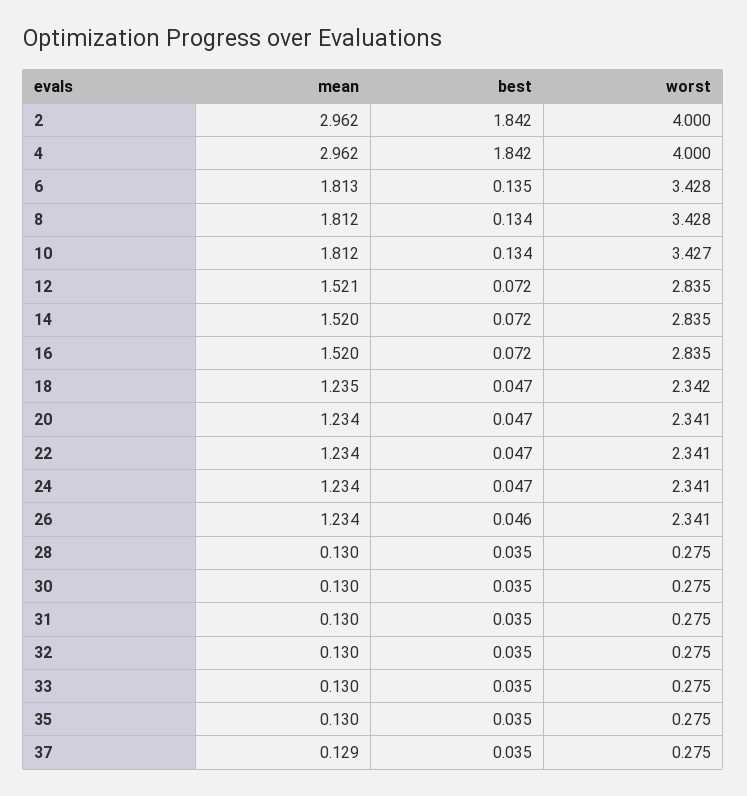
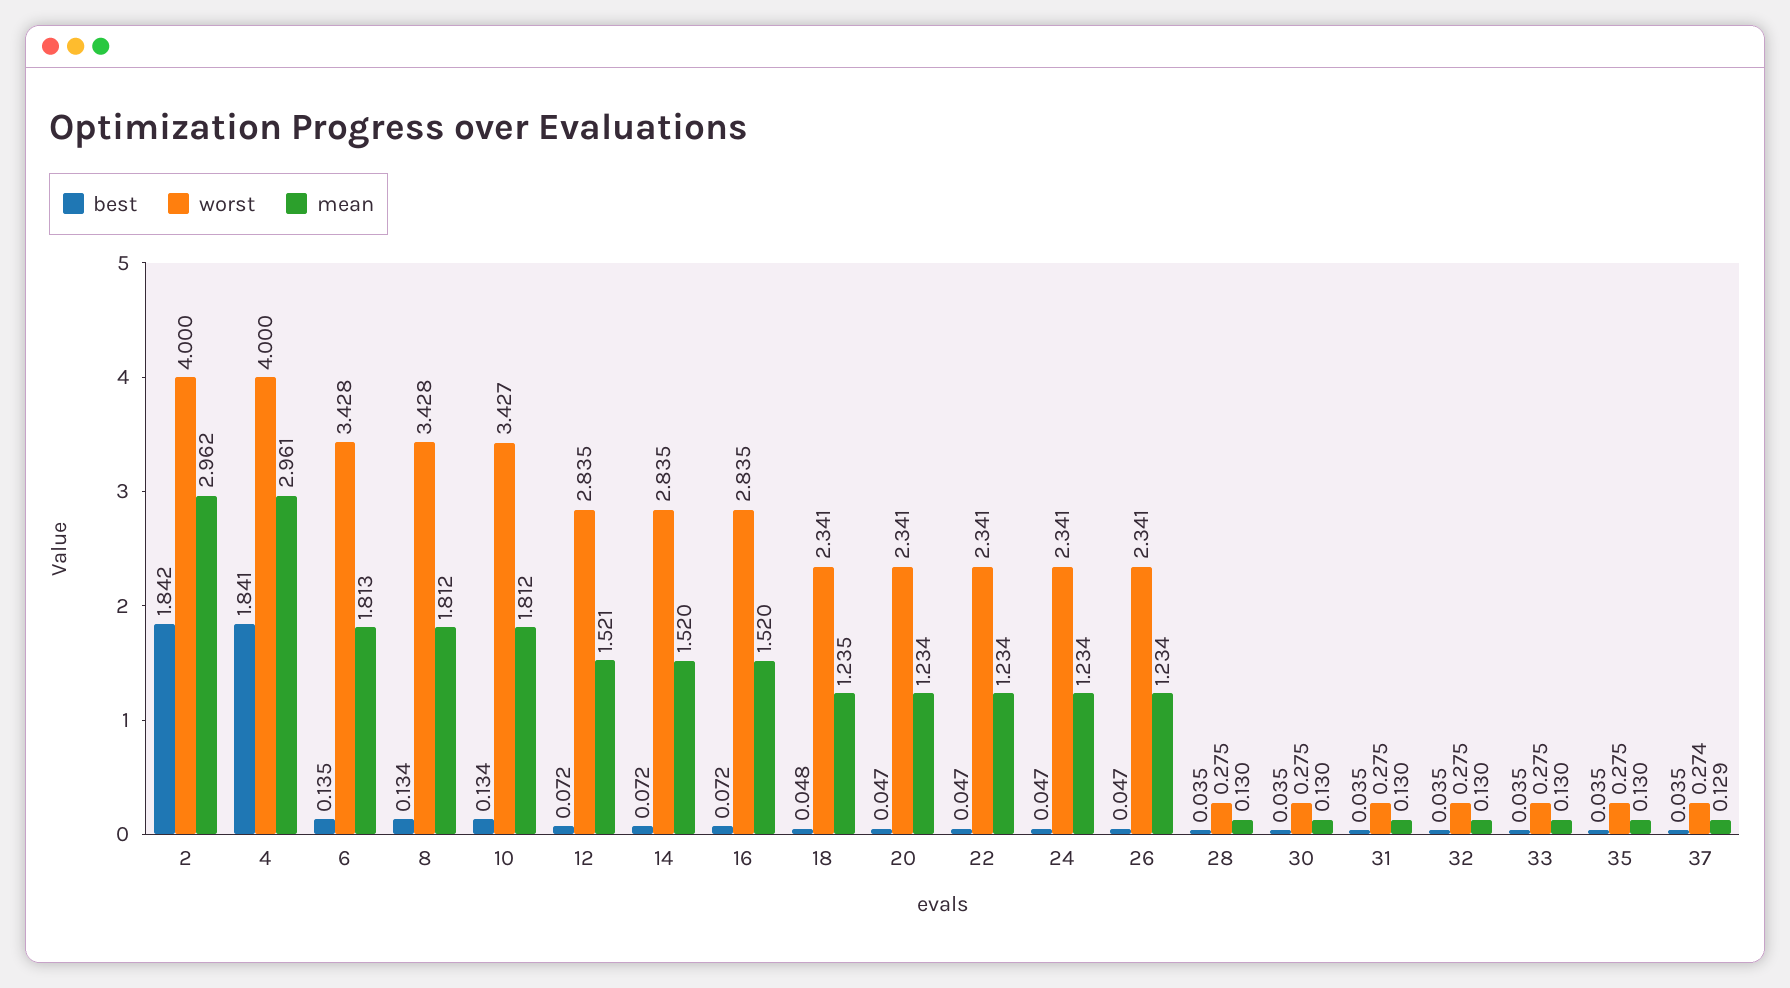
mean, 4: 2.962 -> 2.961
best, 4: 1.842 -> 1.841
best, 18: 0.047 -> 0.048
worst, 18: 2.342 -> 2.341
best, 26: 0.046 -> 0.047
worst, 37: 0.275 -> 0.274

